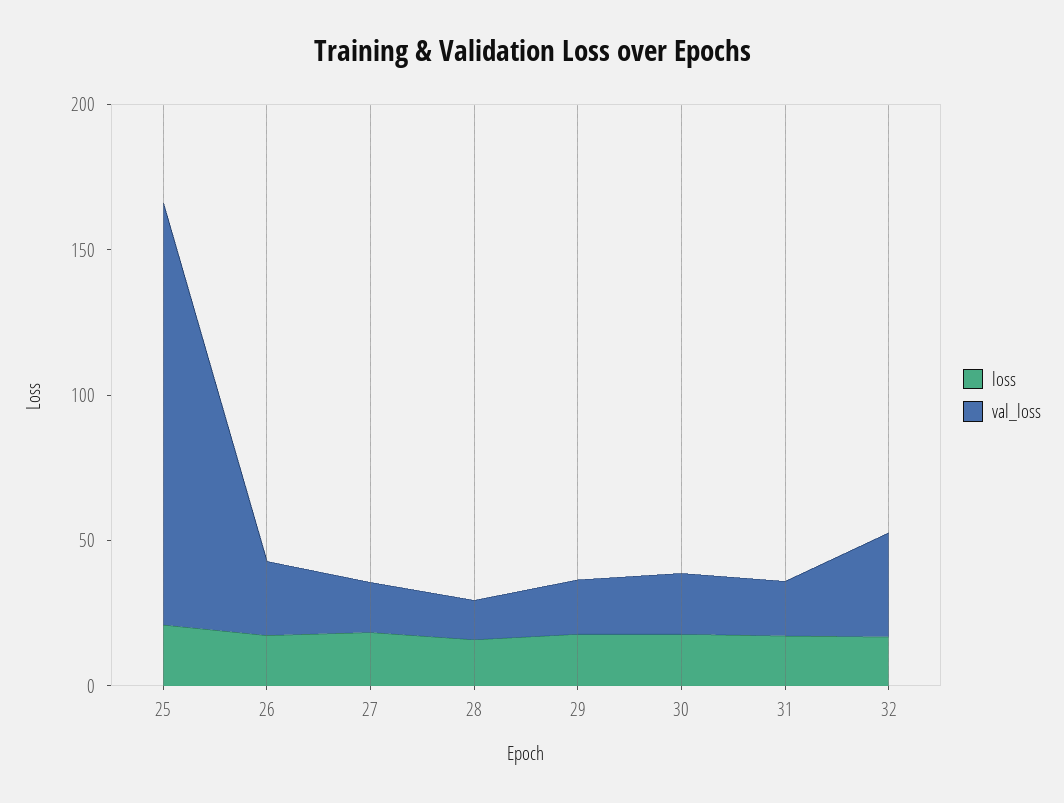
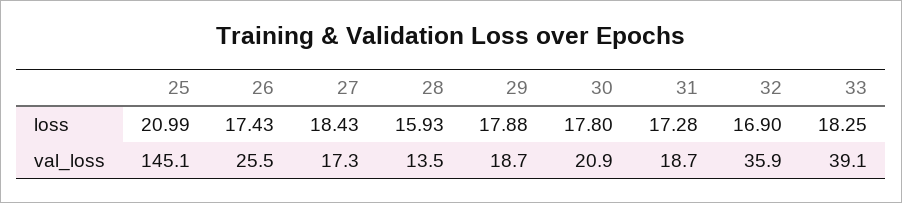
loss, 33: none -> 18.25
val_loss, 33: none -> 39.1

